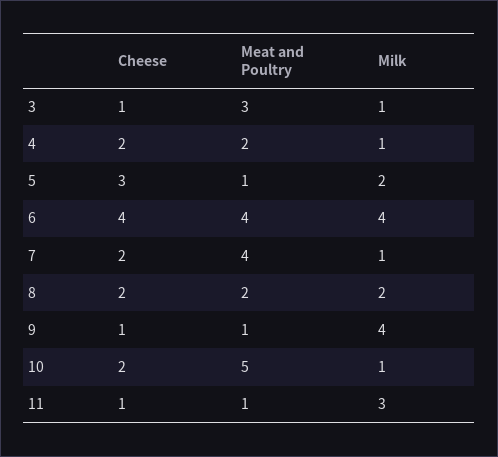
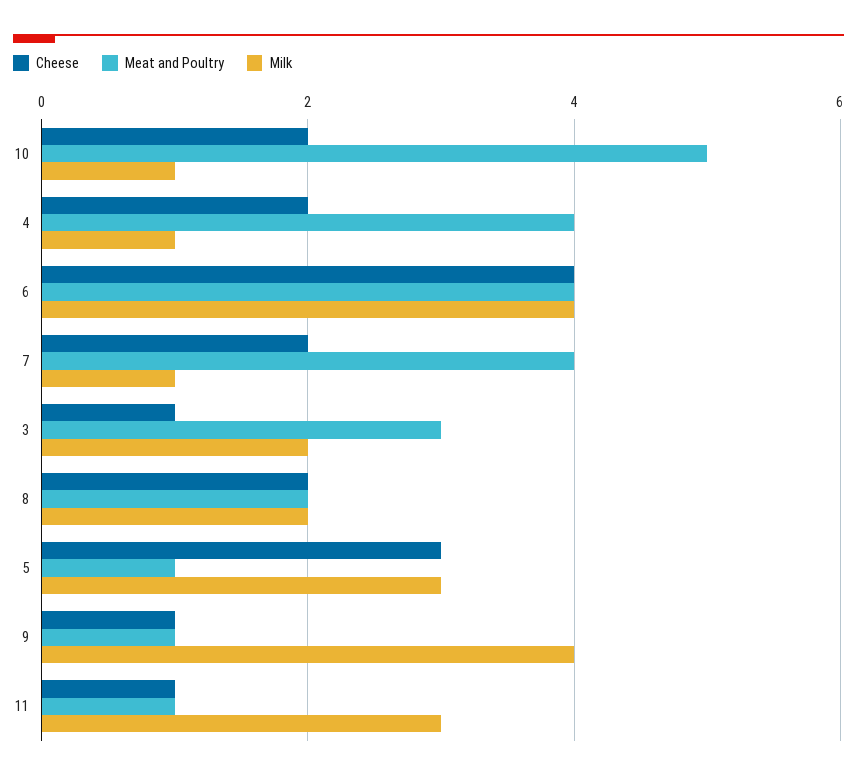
Milk, 3: 1 -> 2
Meat and Poultry, 4: 2 -> 4
Milk, 5: 2 -> 3

